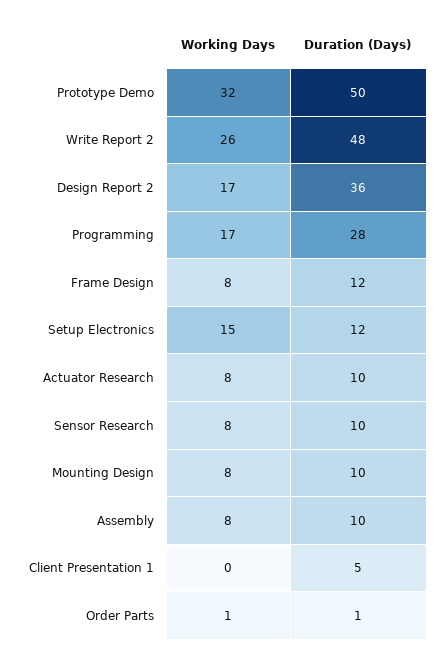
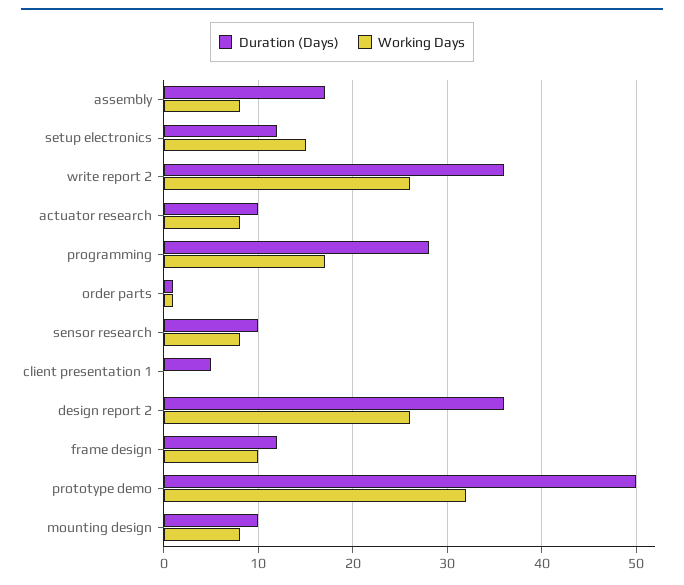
Duration (Days), Write Report 2: 48 -> 36
Working Days, Design Report 2: 17 -> 26
Working Days, Frame Design: 8 -> 10
Duration (Days), Assembly: 10 -> 17

